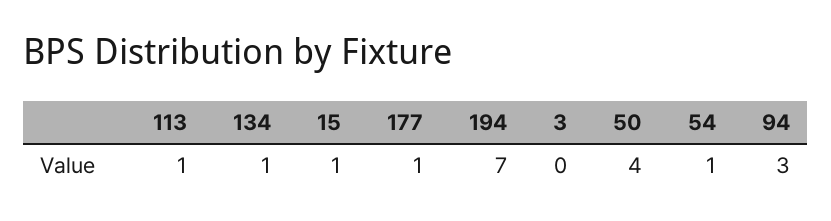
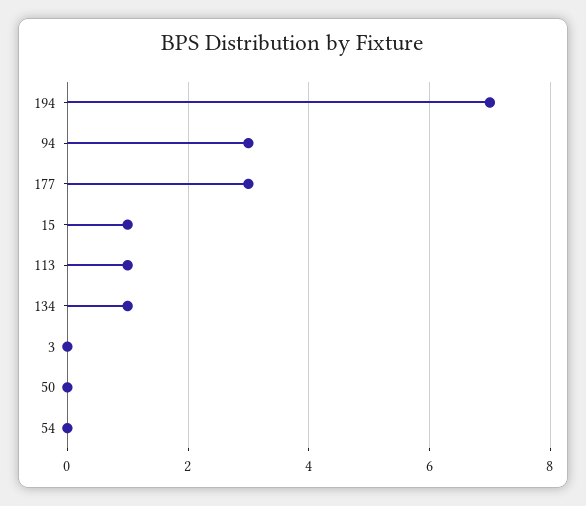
177: 1 -> 3
50: 4 -> 0
54: 1 -> 0

